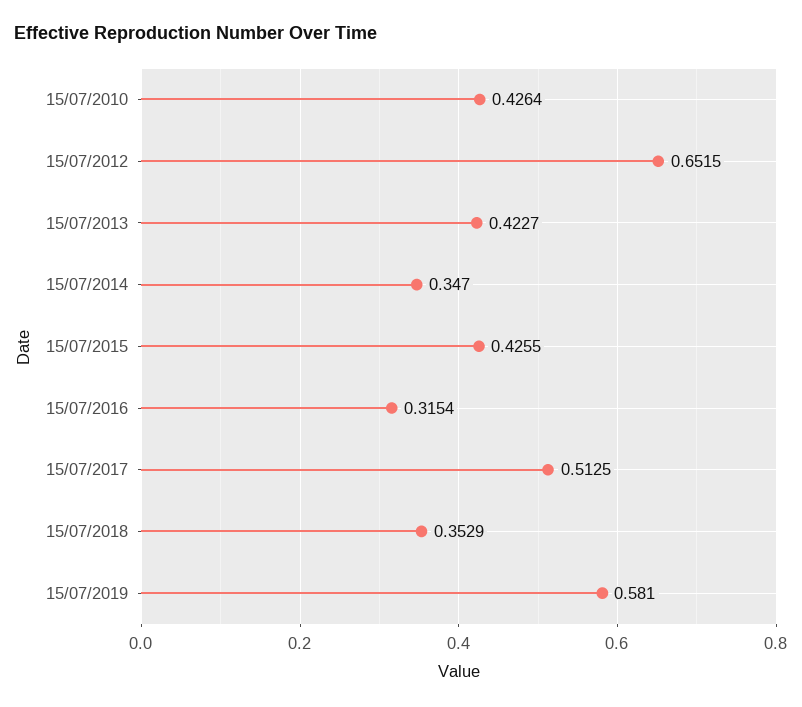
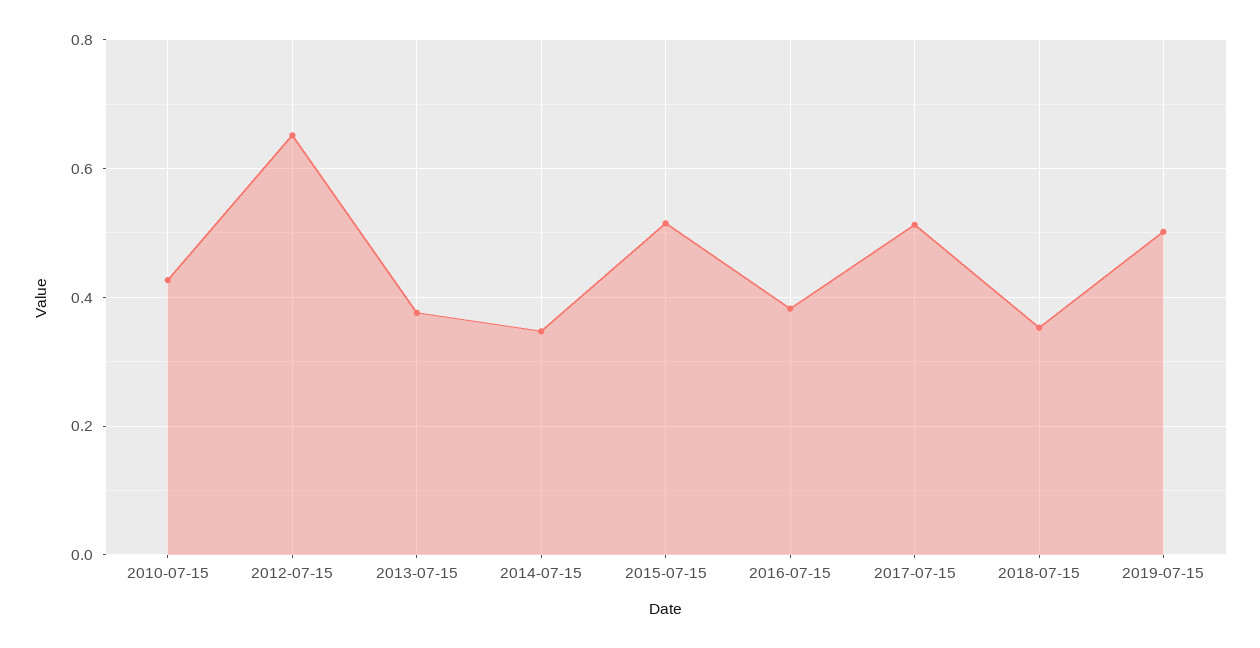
15/07/2013: 0.4227 -> 0.38
15/07/2015: 0.4255 -> 0.52
15/07/2016: 0.3154 -> 0.38
15/07/2019: 0.581 -> 0.5

